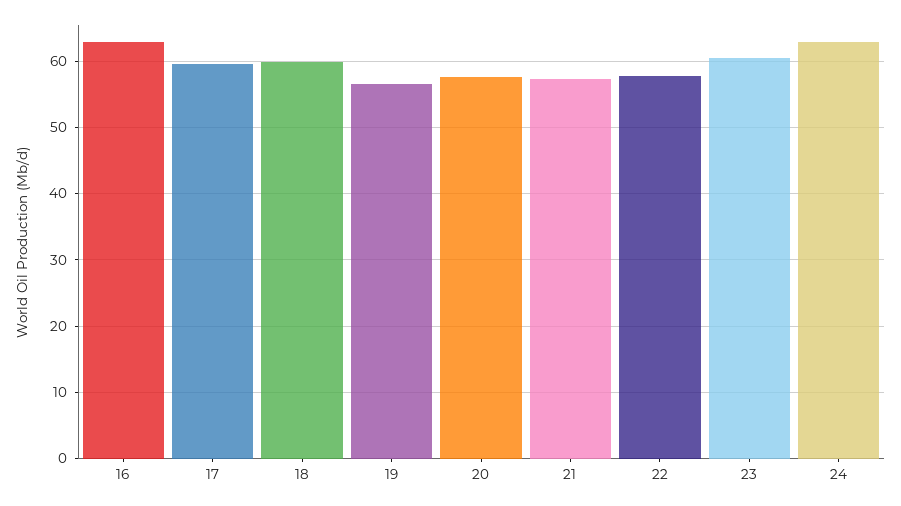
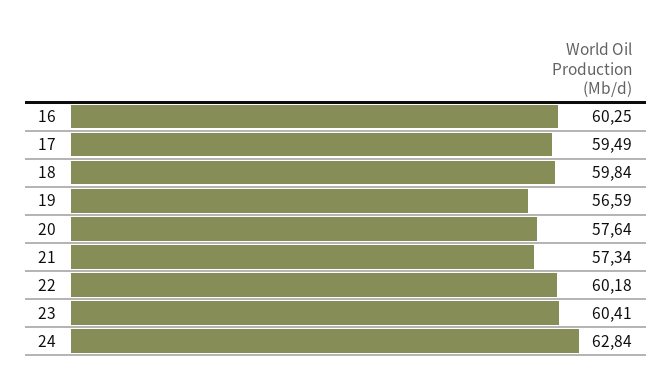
16: 63 -> 60.25
22: 58 -> 60.18

